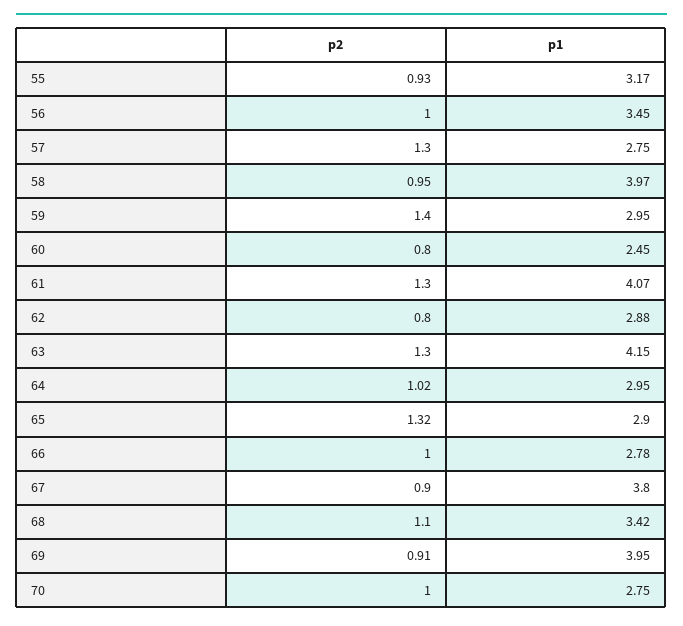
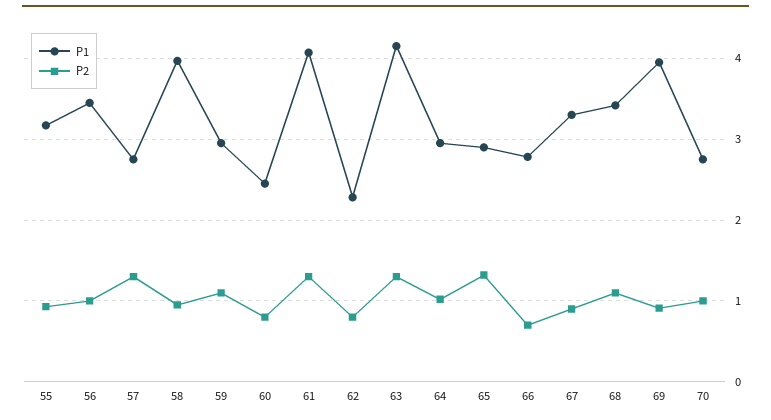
p2, 59: 1.4 -> 1.1
p1, 62: 2.88 -> 2.3
p2, 66: 1 -> 0.7
p1, 67: 3.8 -> 3.3

